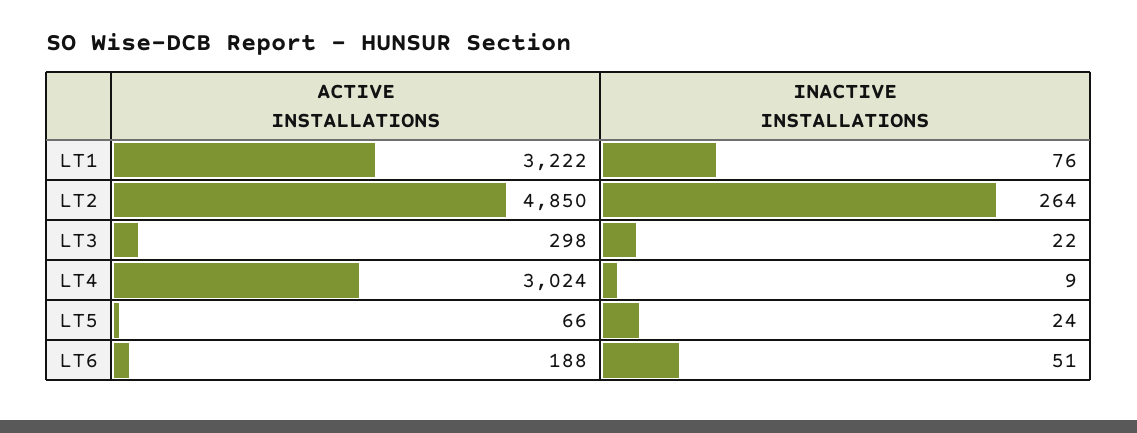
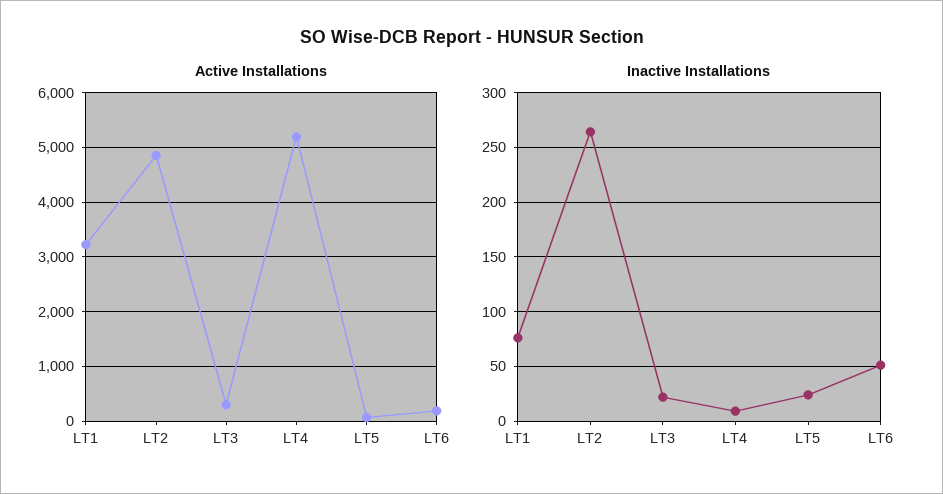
ACTIVE INSTALLATIONS, LT4: 3024 -> 5200

